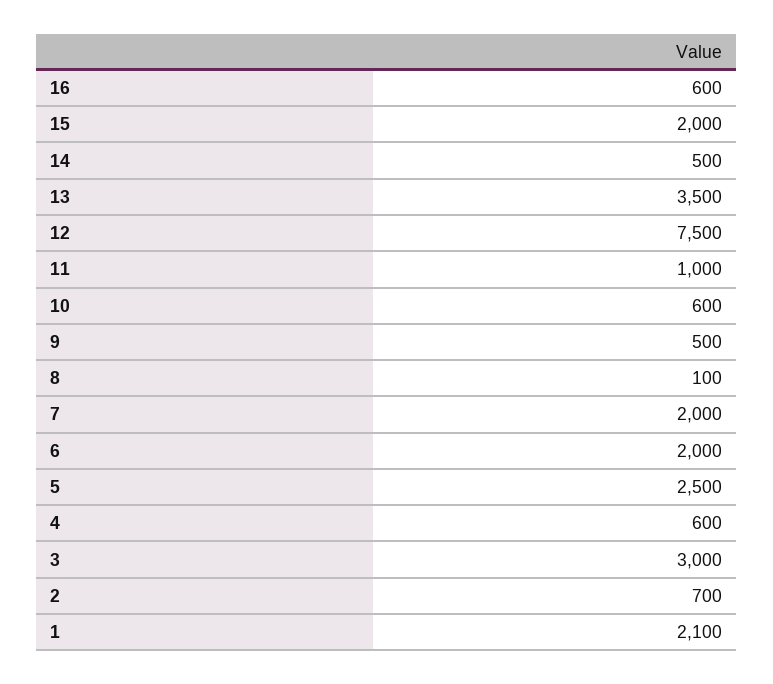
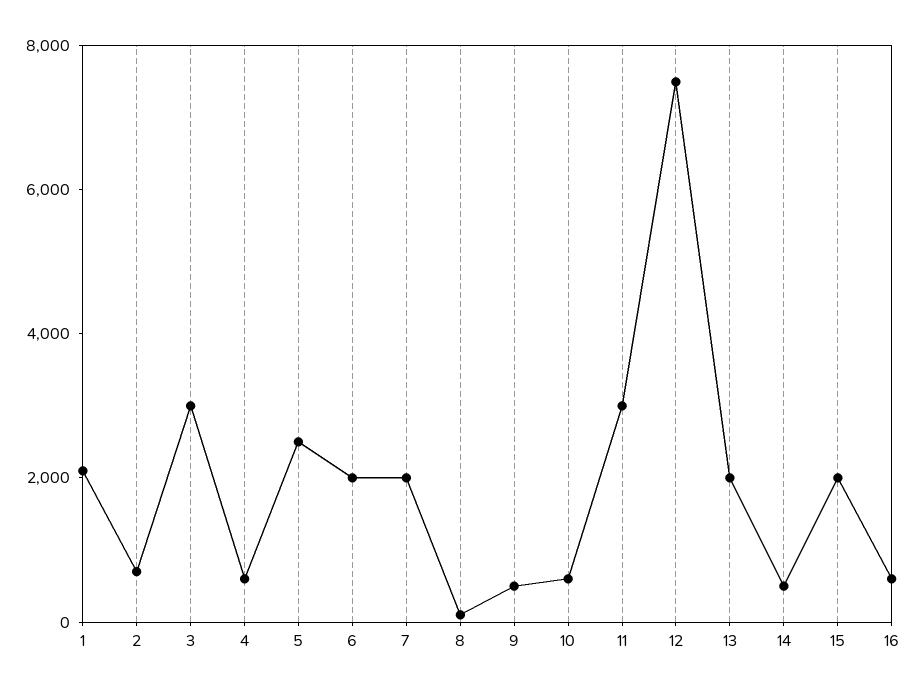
13: 3500 -> 2000
11: 1000 -> 3000

